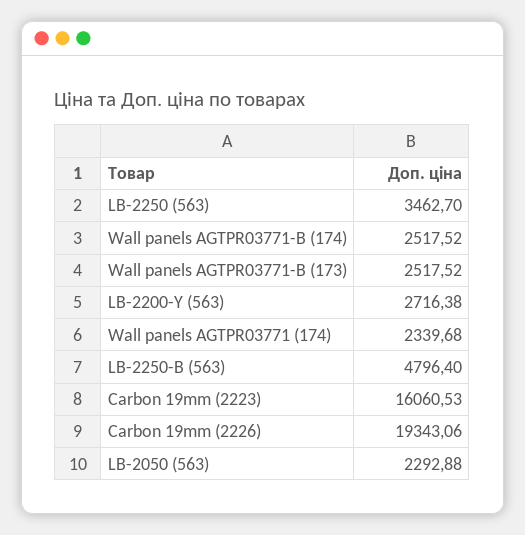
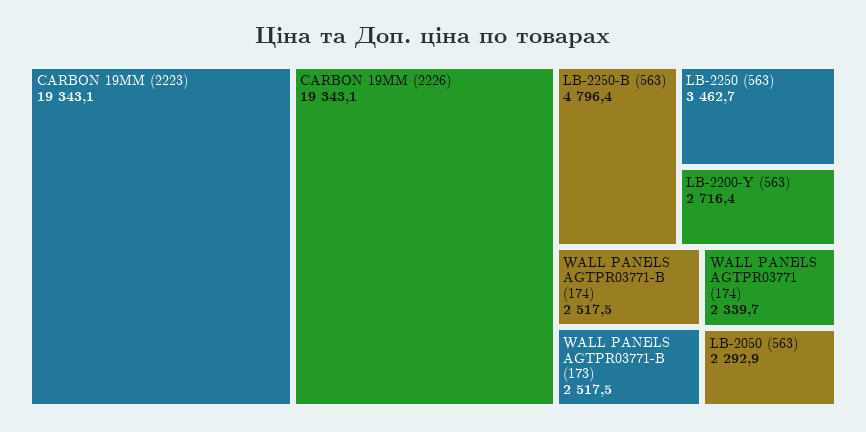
Carbon 19mm (2223): 16060.53 -> 19343.1

